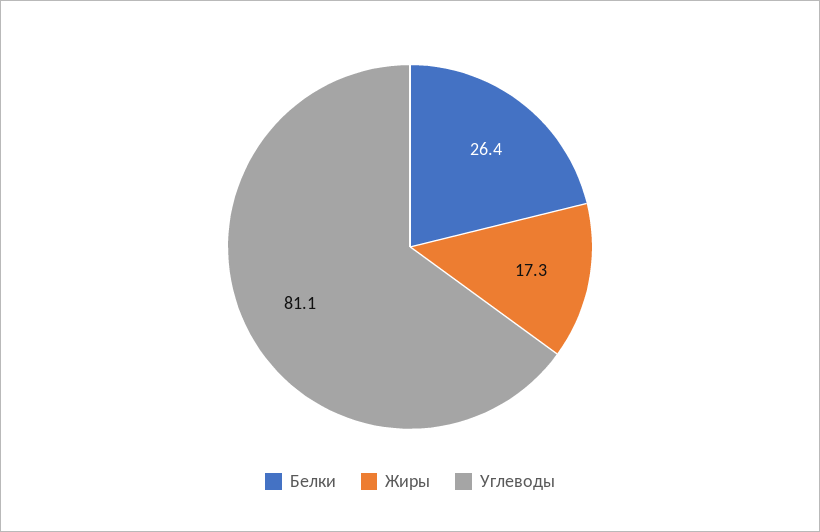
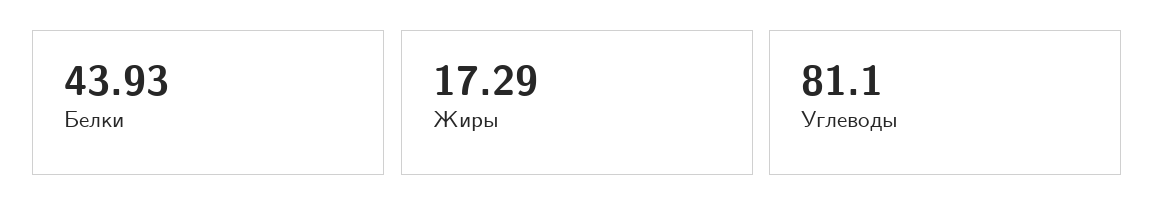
Белки: 26.4 -> 43.93

